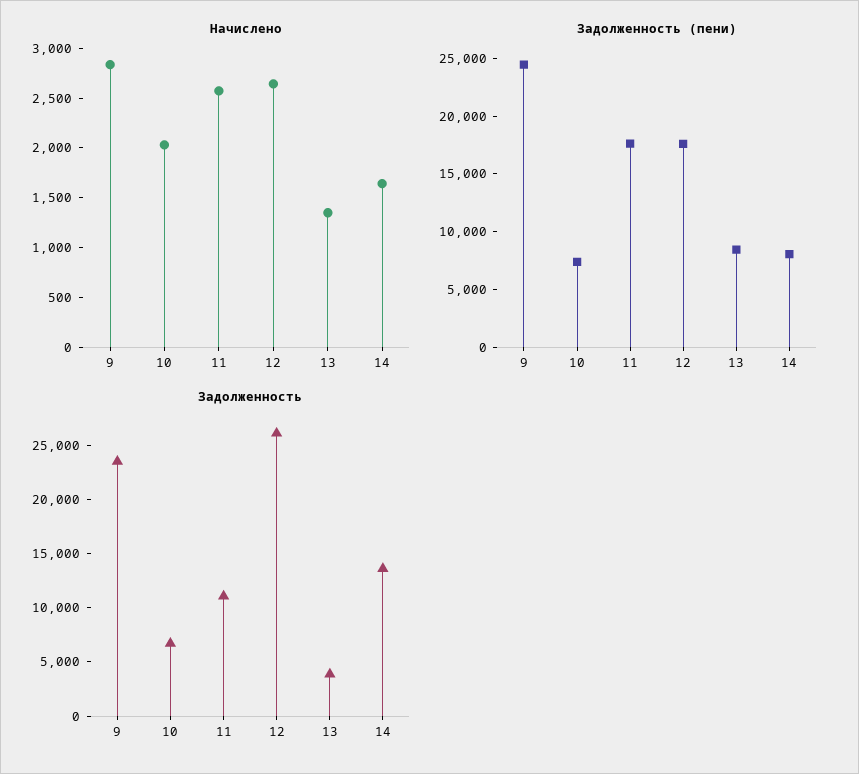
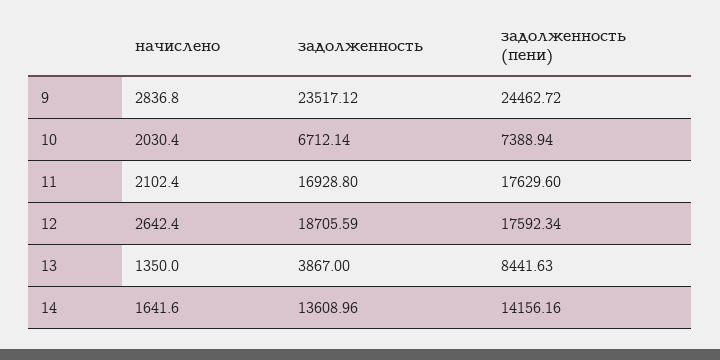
Начислено, 11: 2600 -> 2102.4
Задолженность (пени), 14: 8000 -> 14156.16
Задолженность, 11: 11000 -> 16928.8
Задолженность, 12: 26000 -> 18705.59

